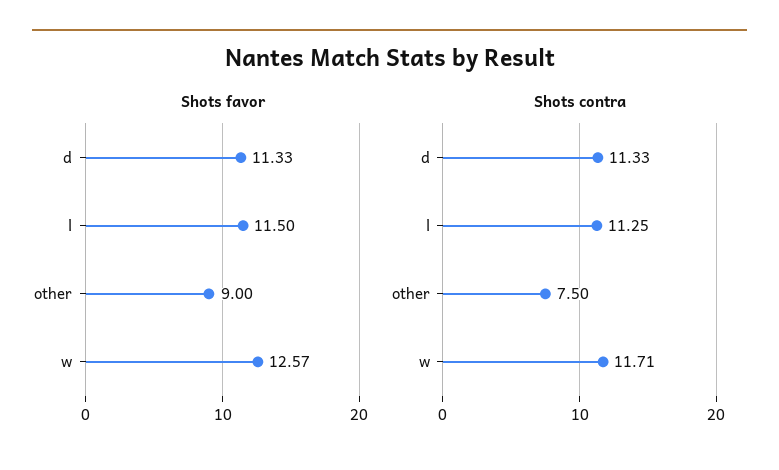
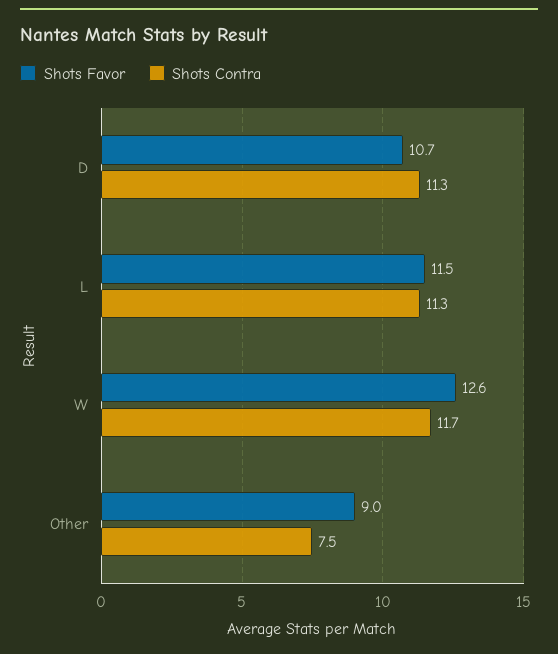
Shots favor, d: 11.33 -> 10.7

